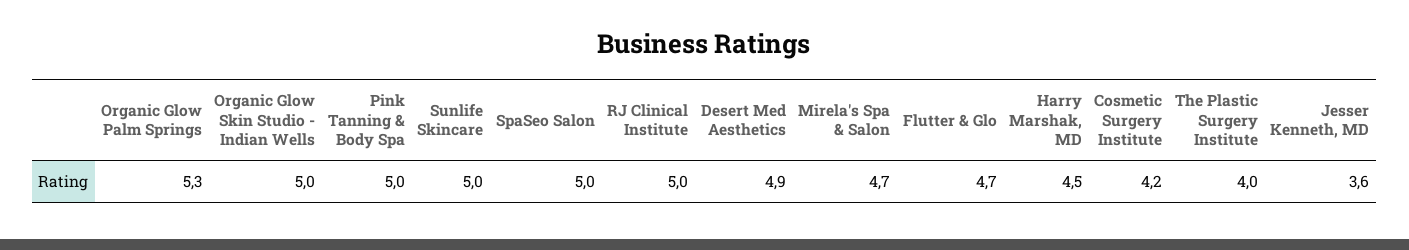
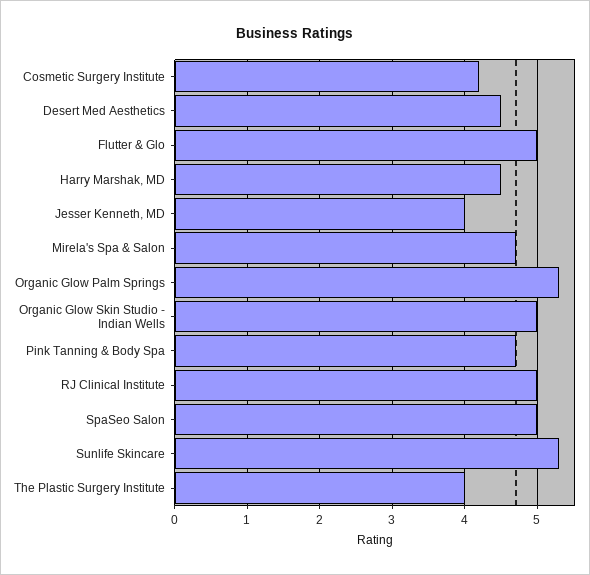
Pink Tanning & Body Spa: 5 -> 4.7
Sunlife Skincare: 5 -> 5.3
Desert Med Aesthetics: 4.9 -> 4.5
Flutter & Glo: 4.7 -> 5
Jesser Kenneth, MD: 3.6 -> 4

